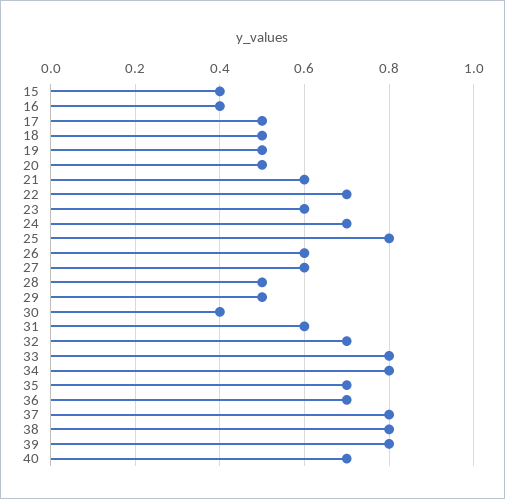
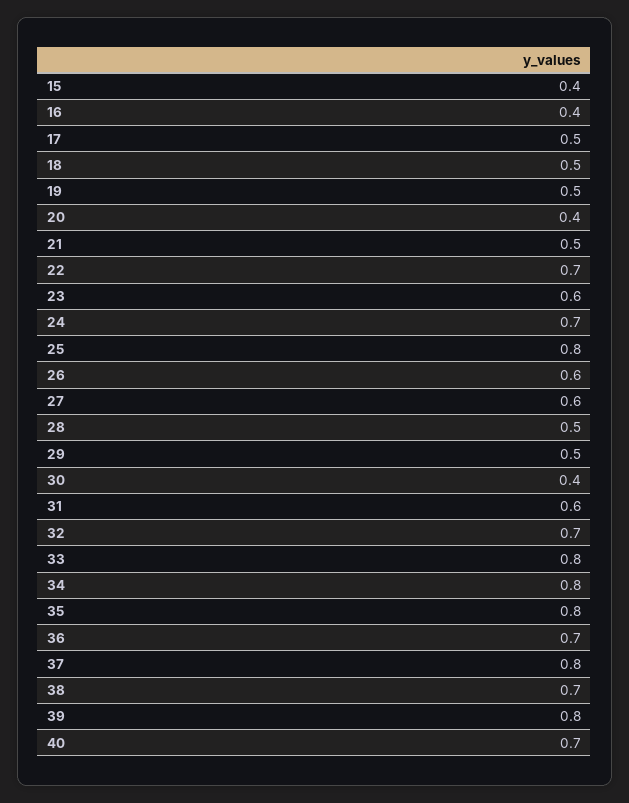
20: 0.5 -> 0.4
21: 0.6 -> 0.5
35: 0.7 -> 0.8
38: 0.8 -> 0.7

